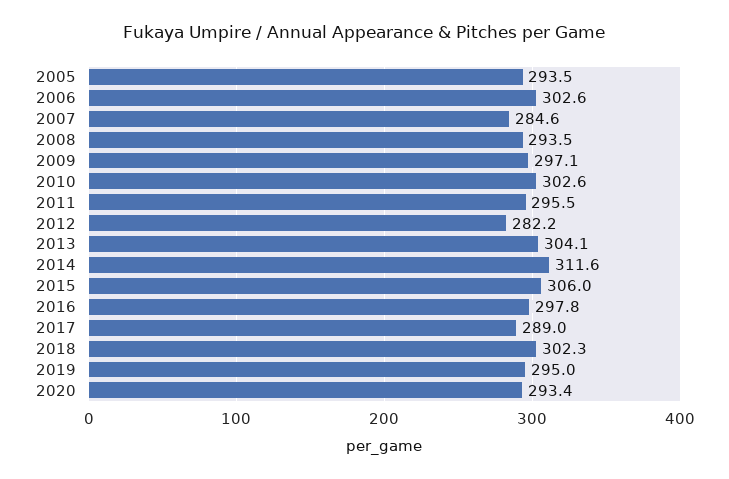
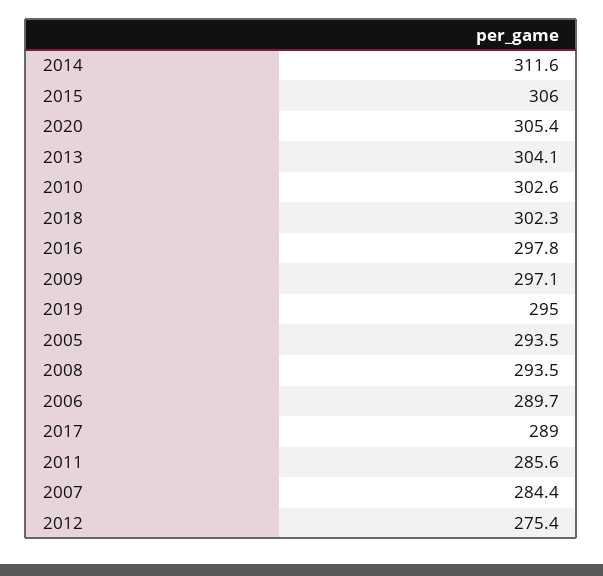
2006: 302.6 -> 289.7
2007: 284.6 -> 284.4
2011: 295.5 -> 285.6
2012: 282.2 -> 275.4
2020: 293.4 -> 305.4

